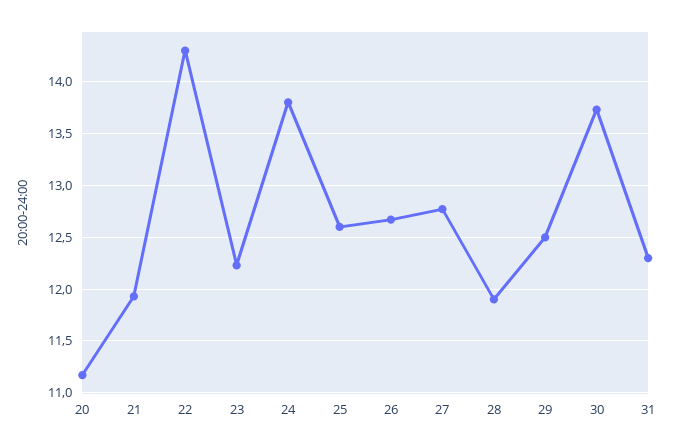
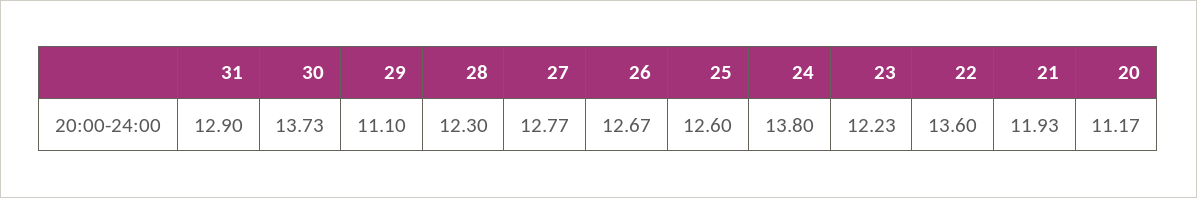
22: 14.3 -> 13.6
28: 11.9 -> 12.3
29: 12.5 -> 11.1
31: 12.3 -> 12.9

